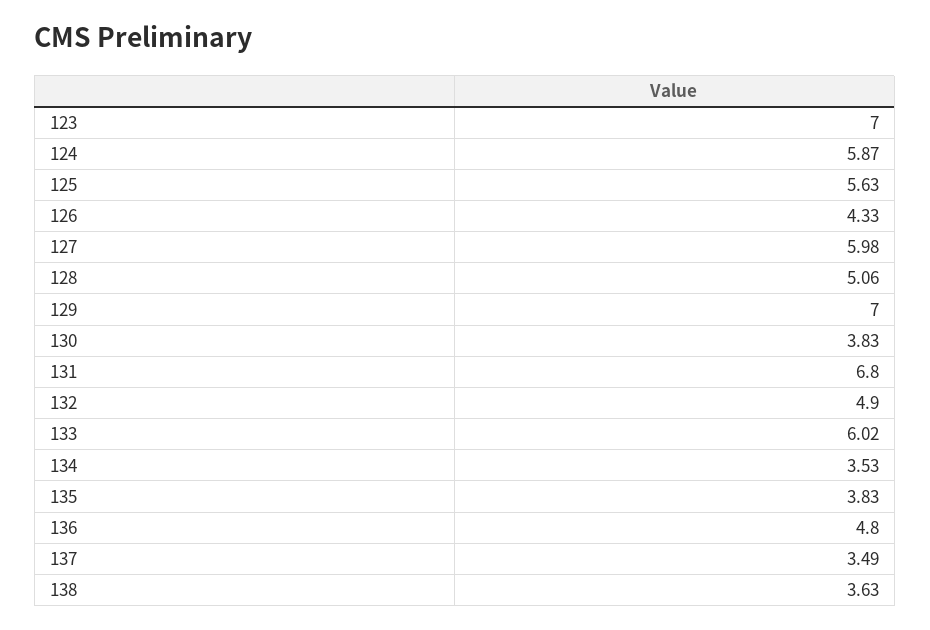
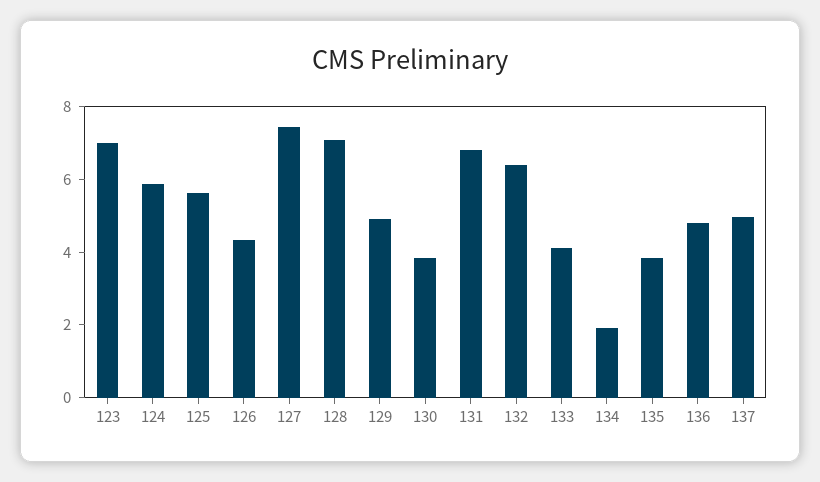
127: 5.98 -> 7.5
128: 5.06 -> 7
129: 7 -> 5
132: 4.9 -> 6.5
133: 6.02 -> 4
134: 3.53 -> 2
137: 3.49 -> 5
138: 3.63 -> none

